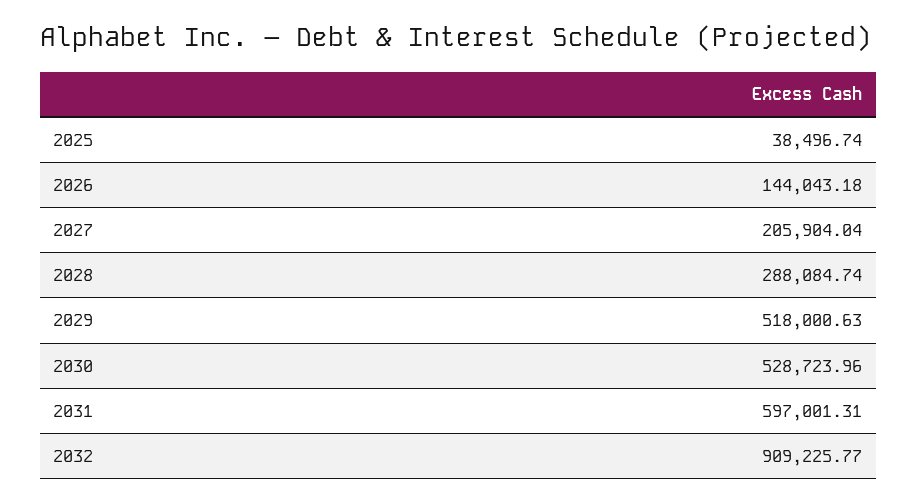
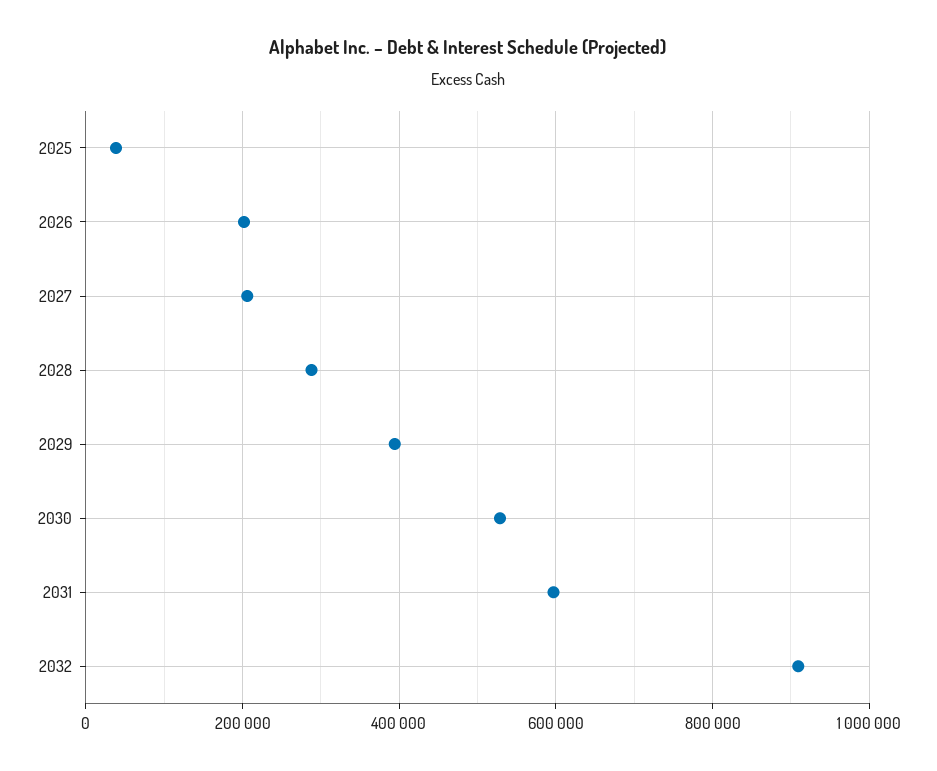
2026: 144043.18 -> 200000
2029: 518000.63 -> 400000

